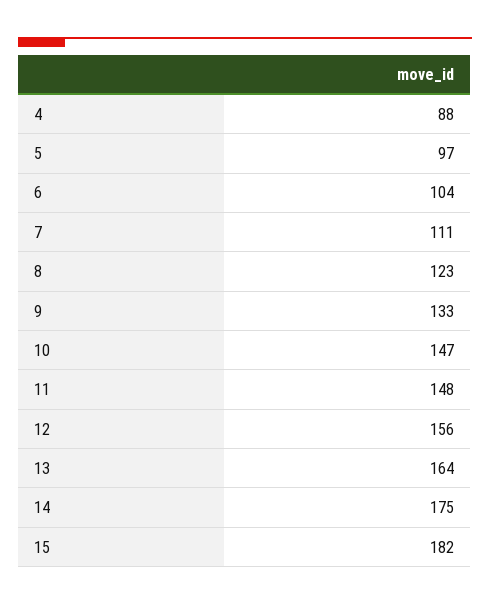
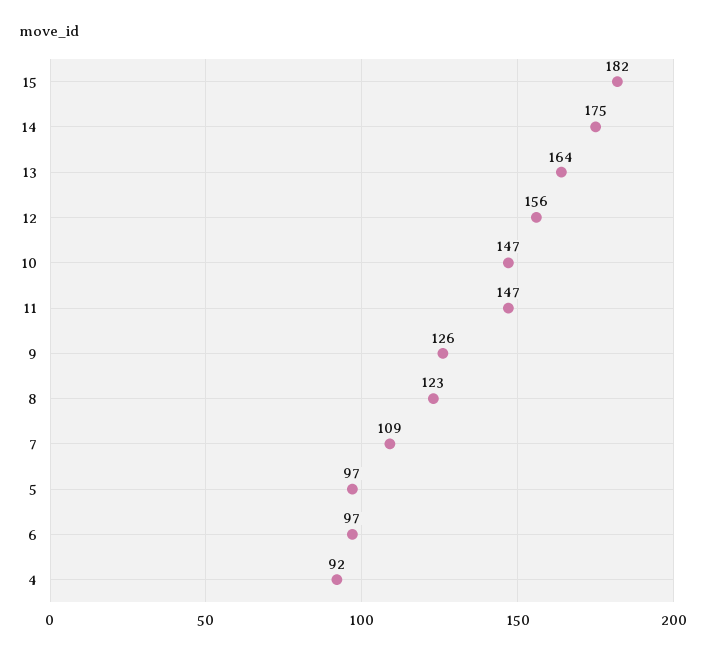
4: 88 -> 92
6: 104 -> 97
7: 111 -> 109
9: 133 -> 126
11: 148 -> 147

